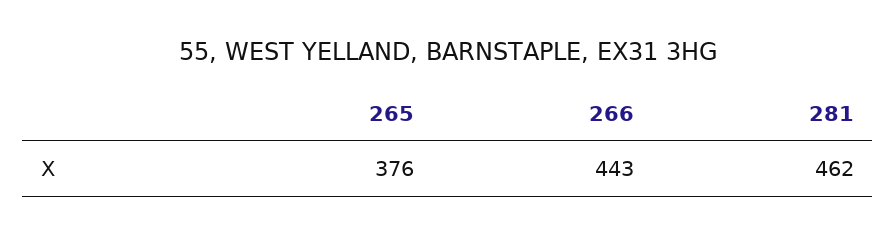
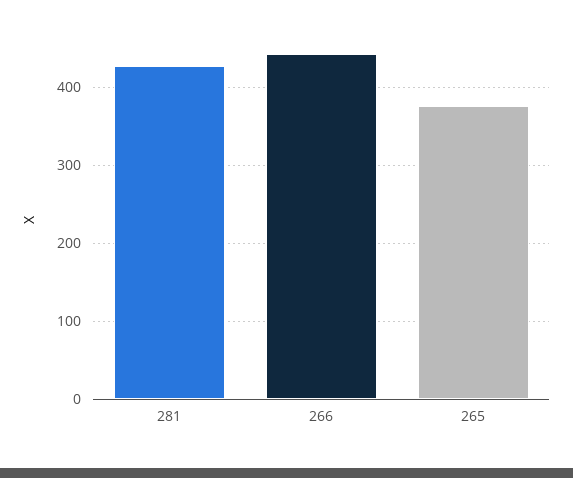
281: 462 -> 430

